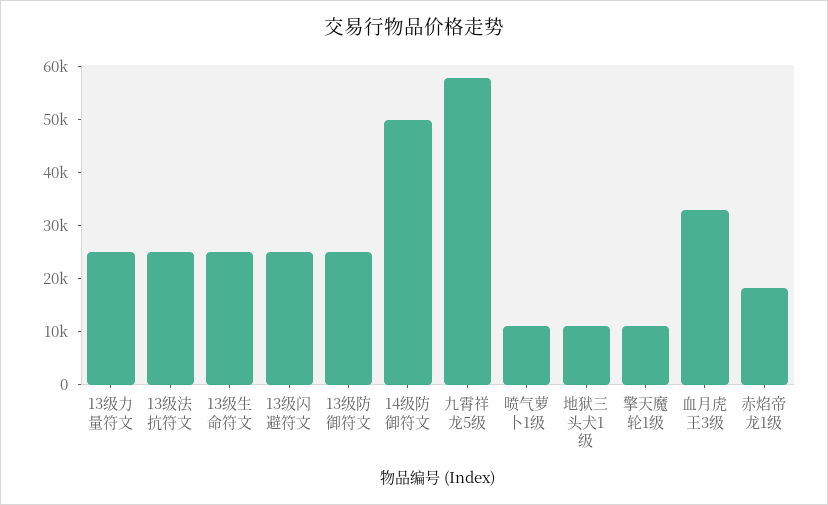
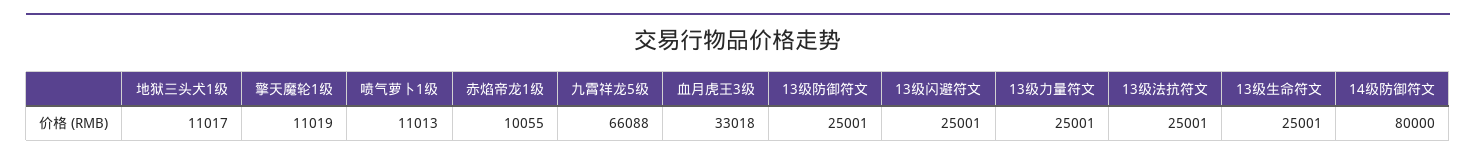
14级防御符文: 50000 -> 80000
九霄祥龙5级: 58000 -> 66088
赤焰帝龙1级: 18000 -> 10055

